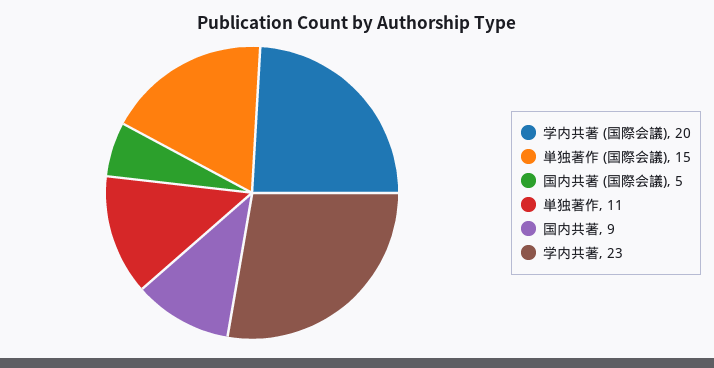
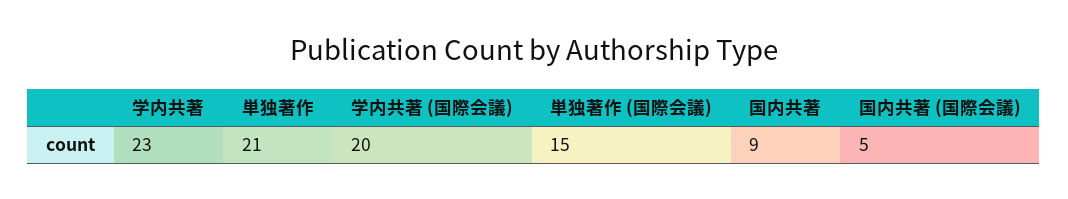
単独著作: 11 -> 21

